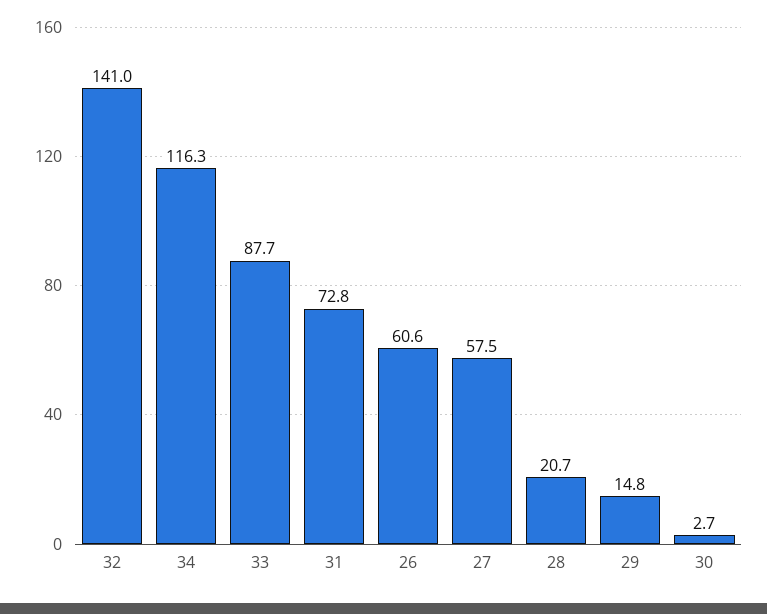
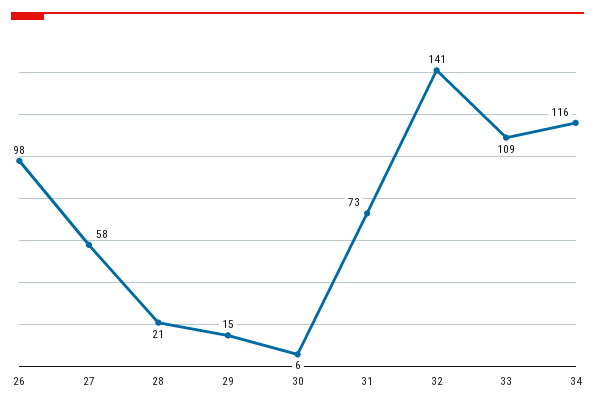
33: 87.7 -> 109
26: 60.6 -> 98
30: 2.7 -> 6

